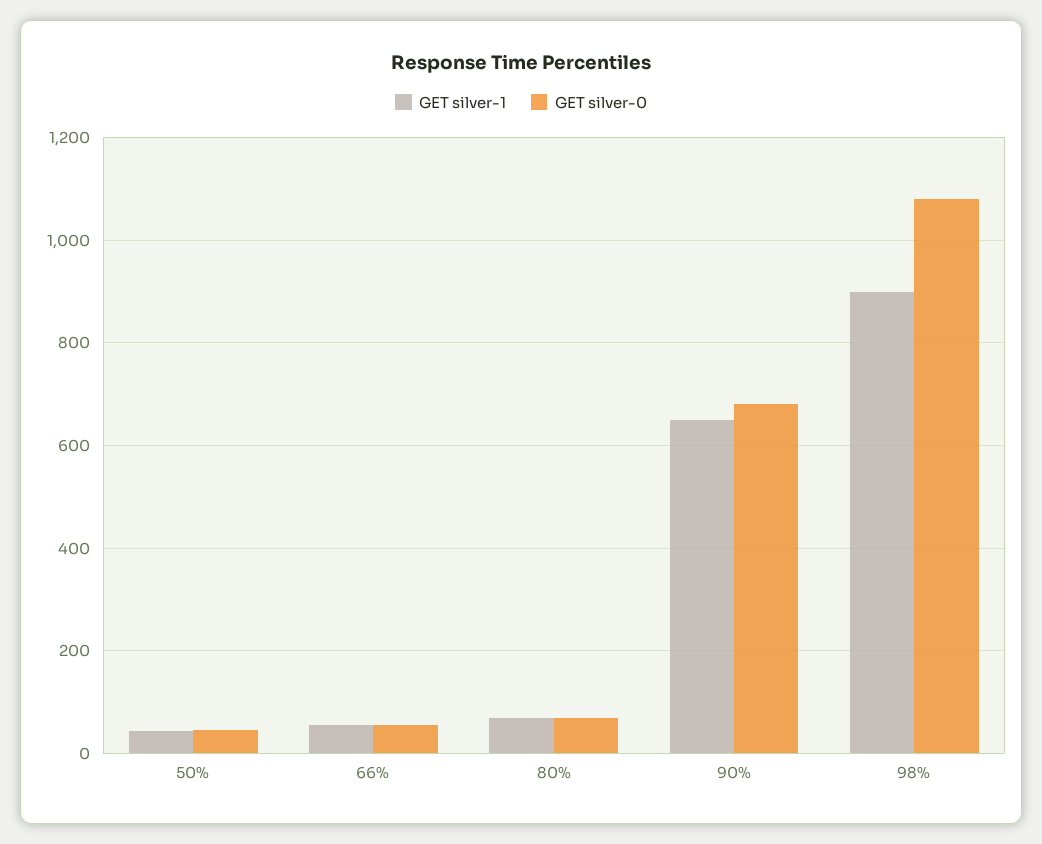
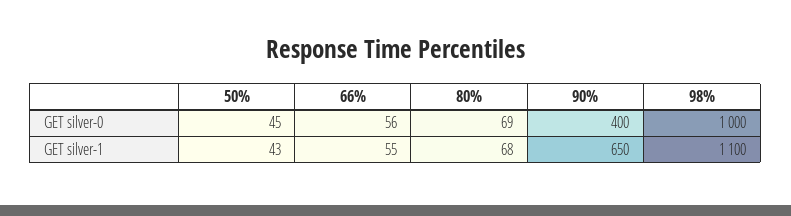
GET silver-0, 90%: 680 -> 400
GET silver-1, 98%: 900 -> 1100
GET silver-0, 98%: 1080 -> 1000

